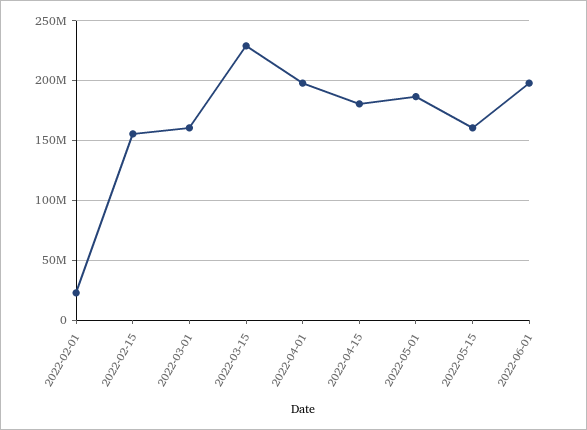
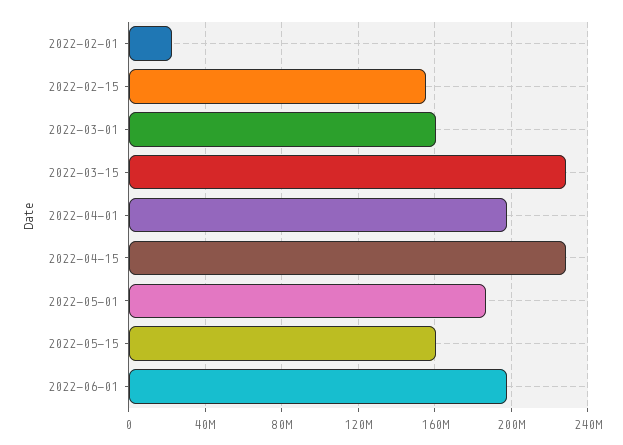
2022-04-15: 180000000 -> 230000000

